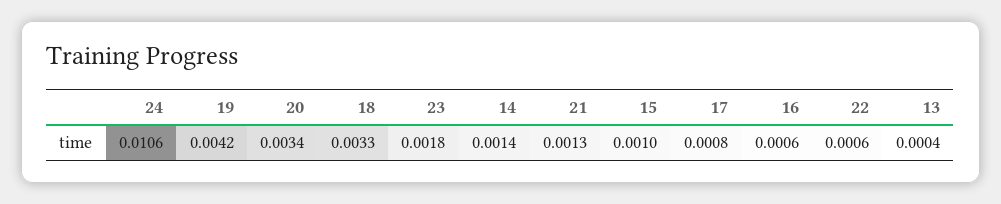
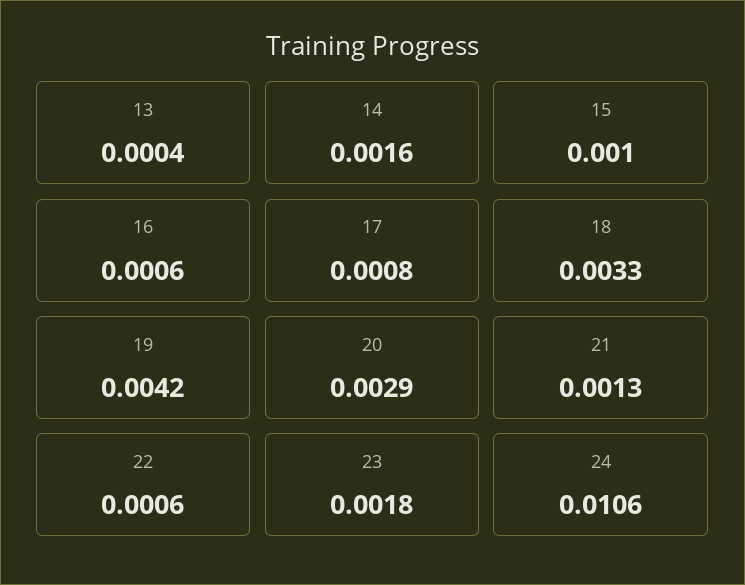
20: 0.0034 -> 0.0029
14: 0.0014 -> 0.0016

